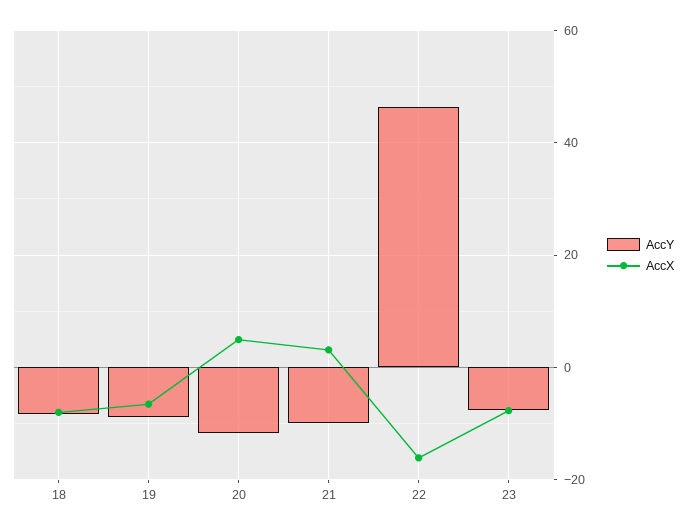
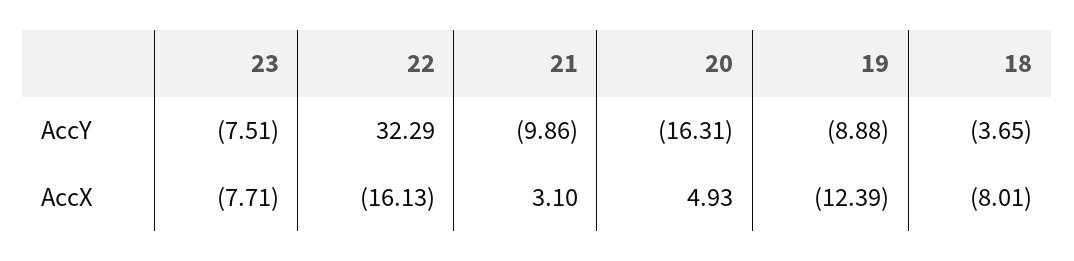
AccY, 18: -8 -> -3.65
AccX, 19: -6 -> -12.39
AccY, 20: -12 -> -16.31
AccY, 22: 46 -> 32.29

